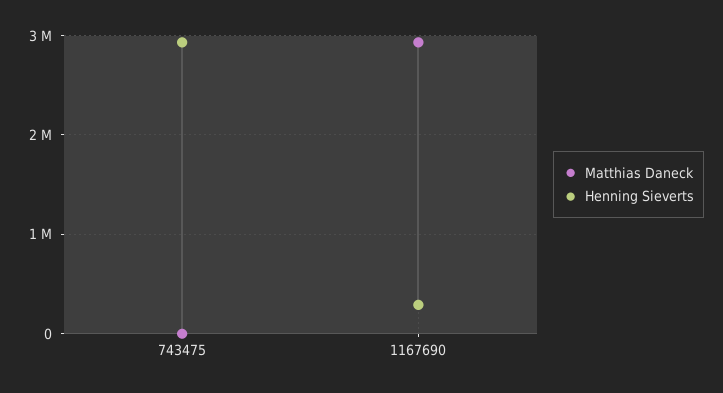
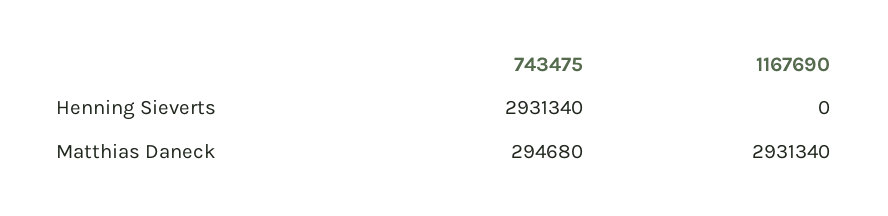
Matthias Daneck, 743475: 0 -> 294680
Henning Sieverts, 1167690: 300000 -> 0

